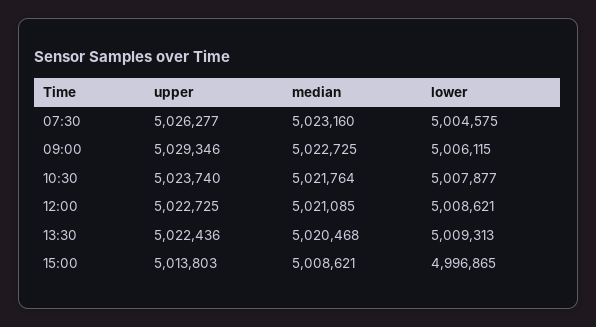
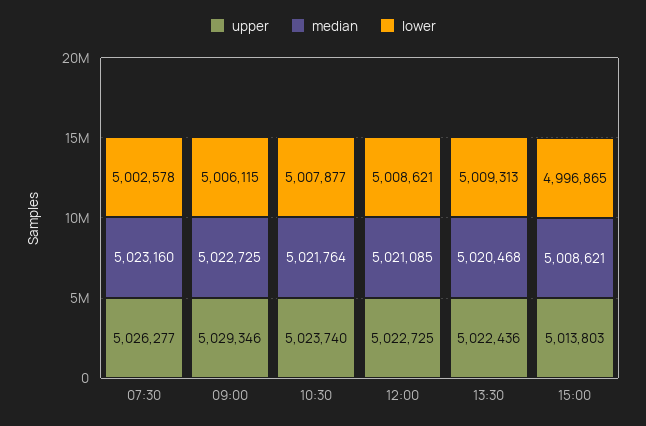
lower, 07:30: 5004575 -> 5002578

